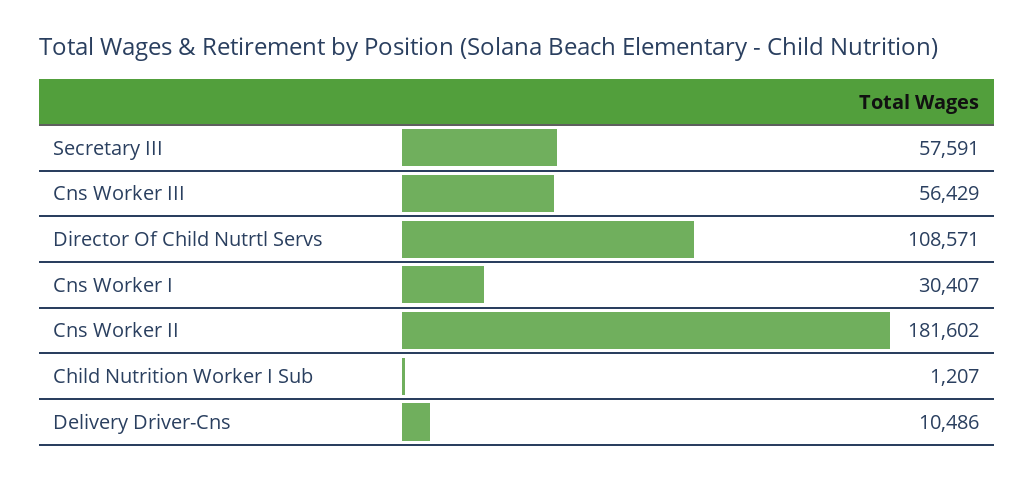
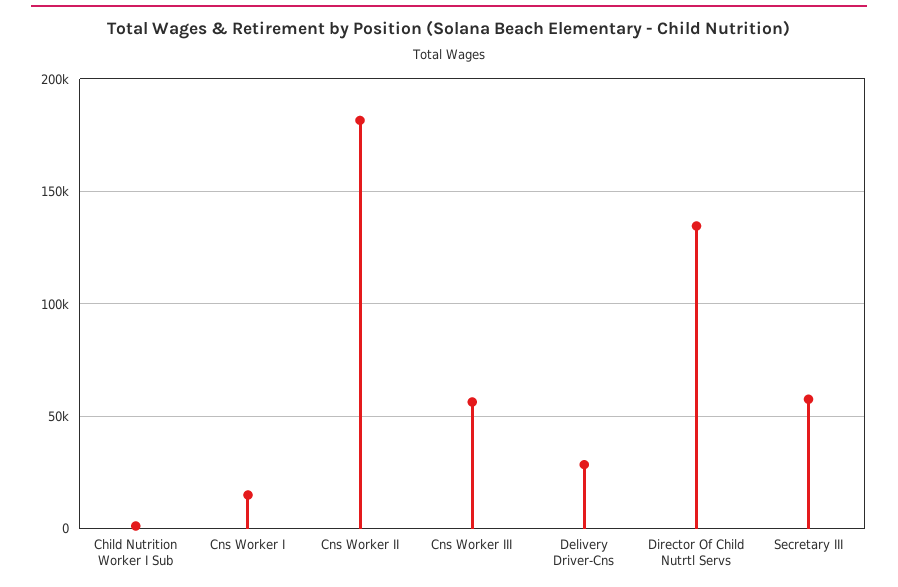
Director Of Child Nutrtl Servs: 108571 -> 135000
Cns Worker I: 30407 -> 15000
Delivery Driver-Cns: 10486 -> 30000

